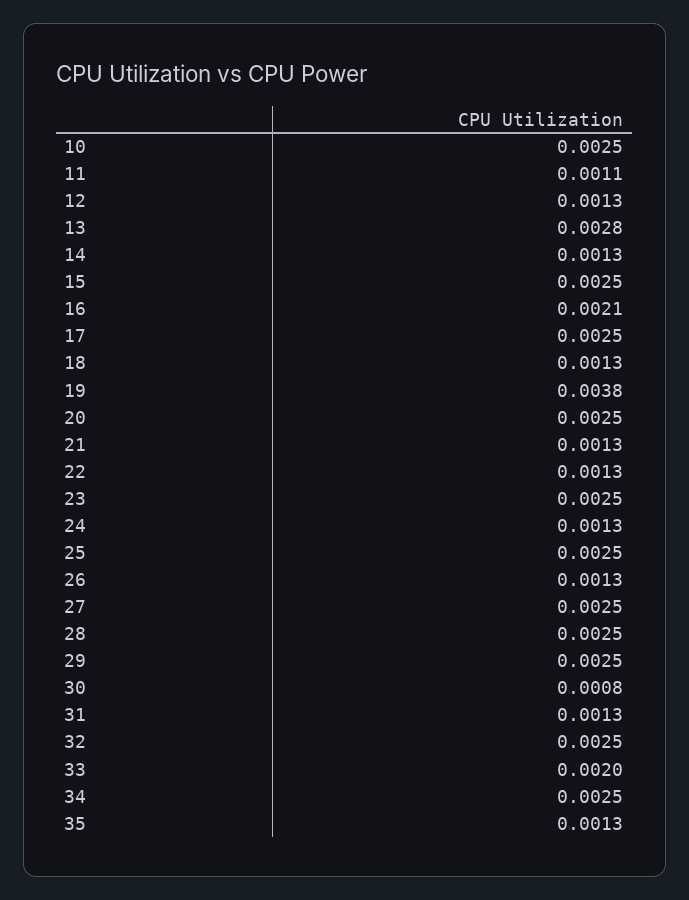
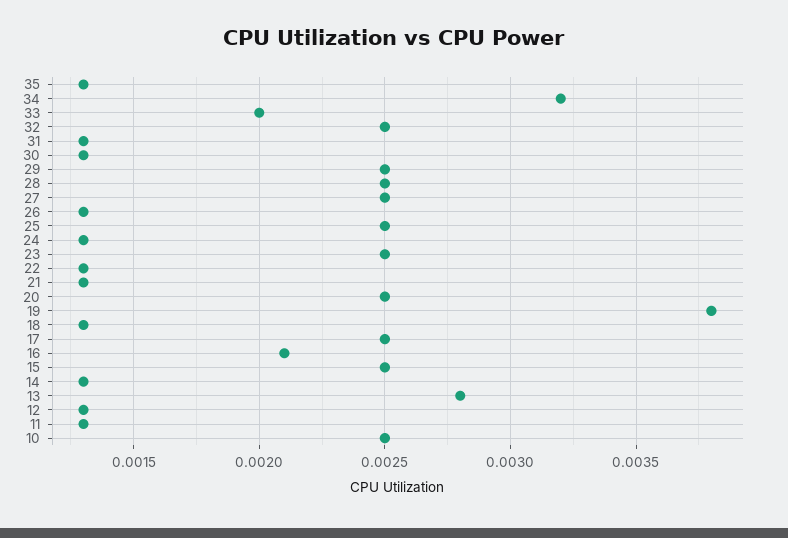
11: 0.0011 -> 0.0013
30: 0.0008 -> 0.0013
34: 0.0025 -> 0.0032

